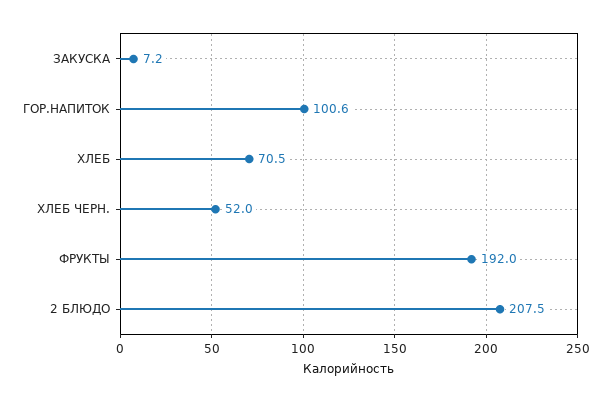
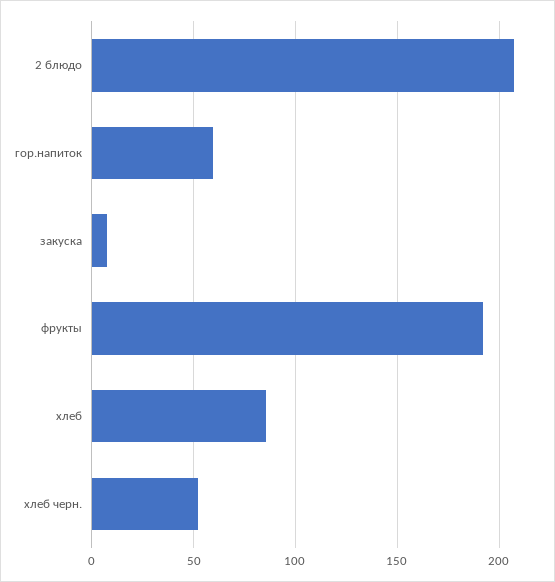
ГОР.НАПИТОК: 100.6 -> 60
ХЛЕБ: 70.5 -> 85

